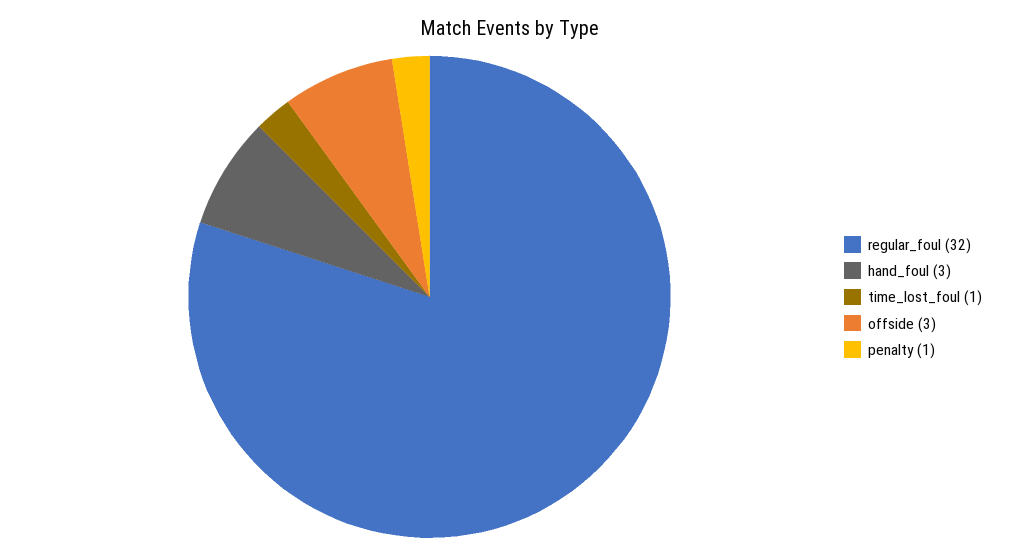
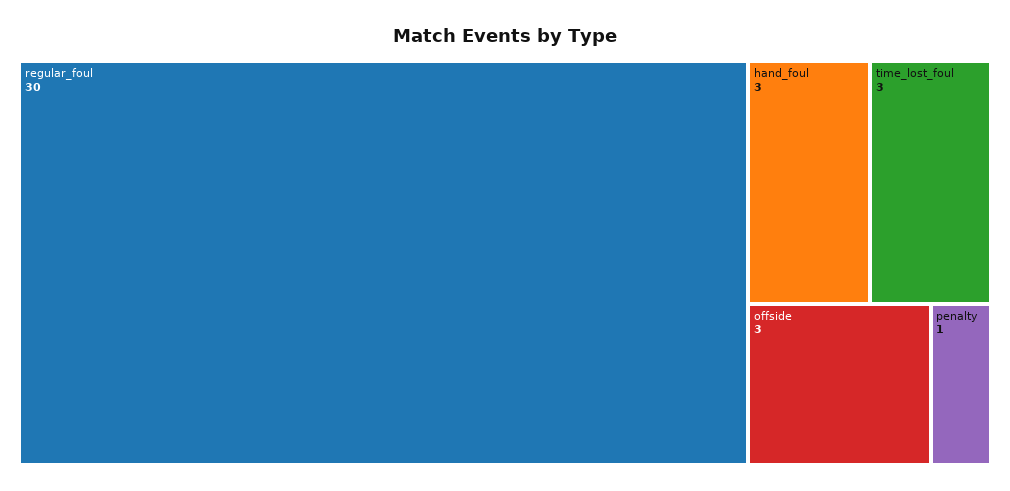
regular_foul: 32 -> 30
time_lost_foul: 1 -> 3

